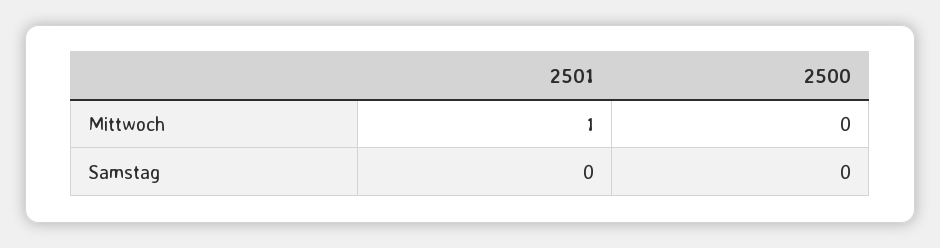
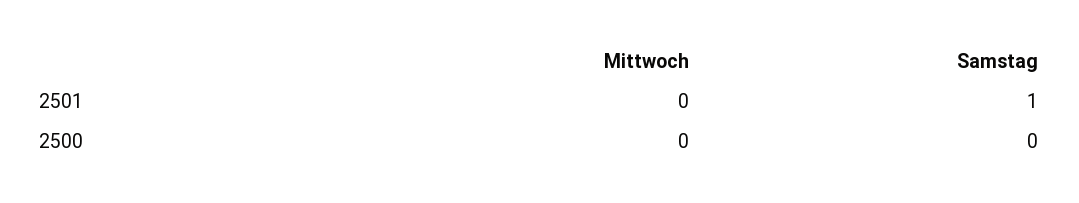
2501, Mittwoch: 1 -> 0
2501, Samstag: 0 -> 1

